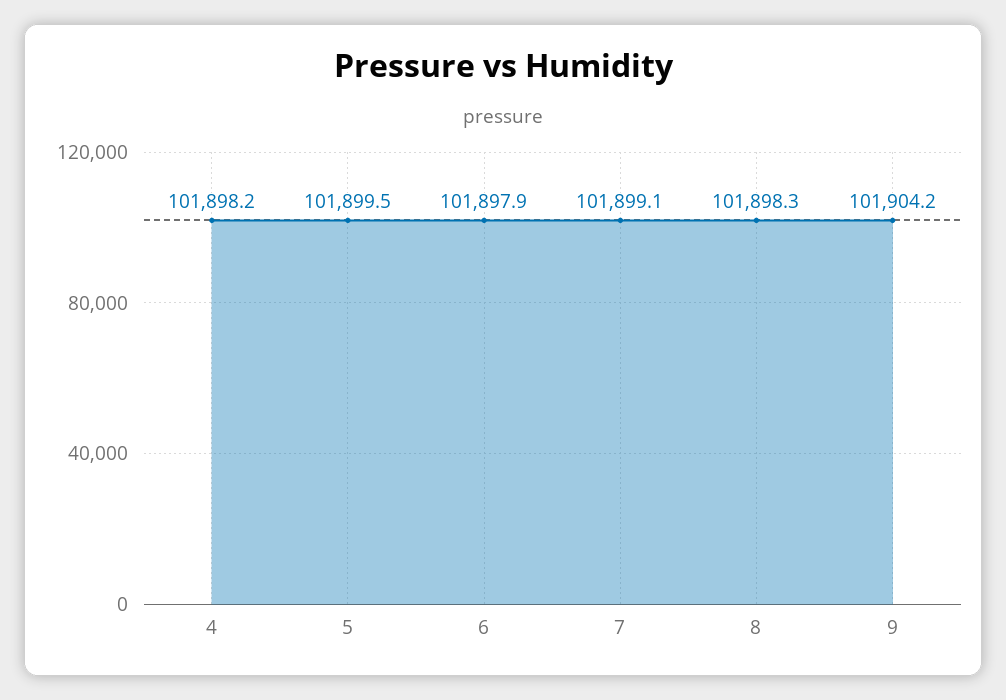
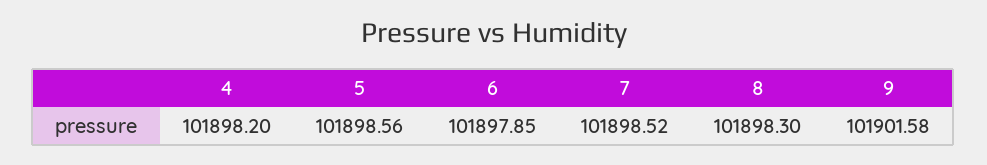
5: 101899.5 -> 101898.56
7: 101899.1 -> 101898.52
9: 101904.2 -> 101901.58

